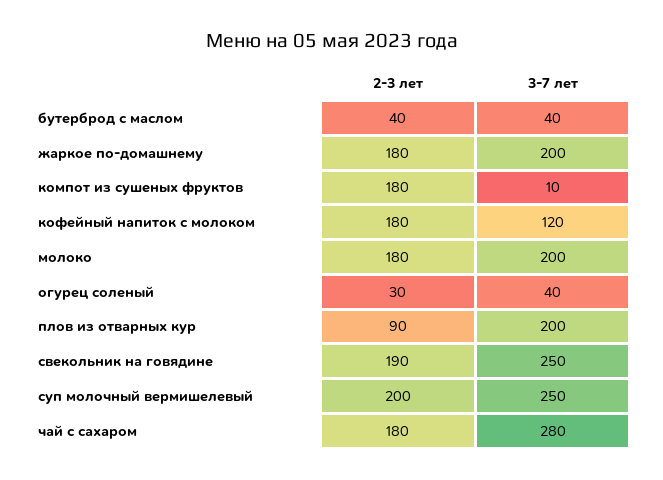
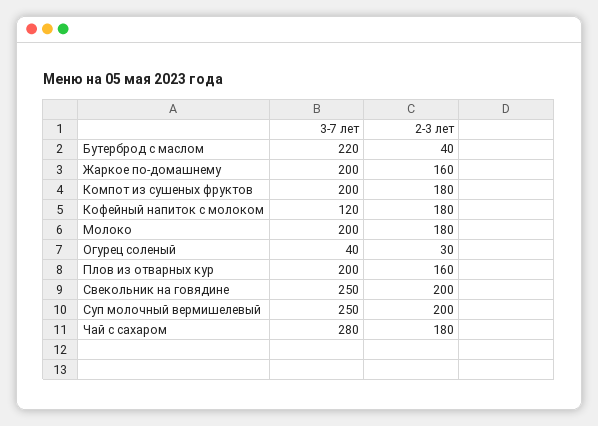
3-7 лет, бутерброд с маслом: 40 -> 220
2-3 лет, жаркое по-домашнему: 180 -> 160
3-7 лет, компот из сушеных фруктов: 10 -> 200
2-3 лет, плов из отварных кур: 90 -> 160
2-3 лет, свекольник на говядине: 190 -> 200

